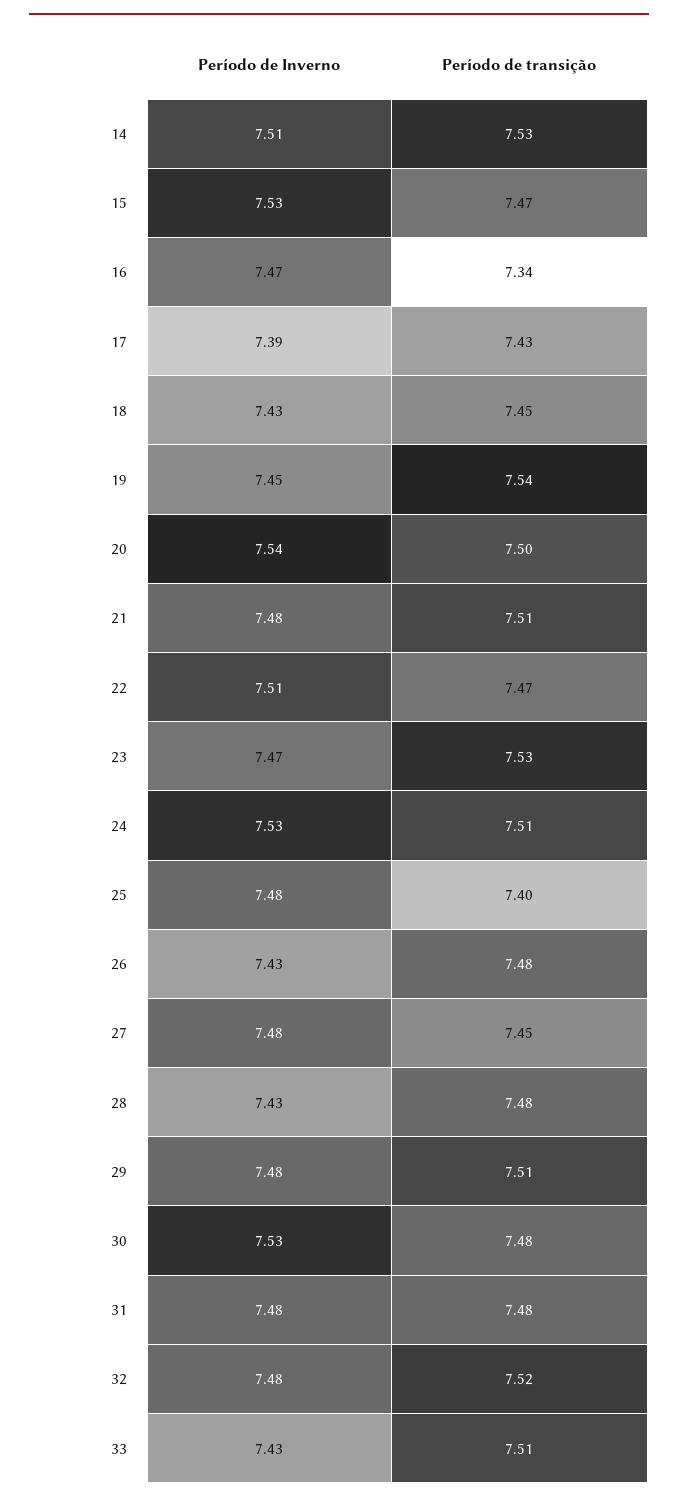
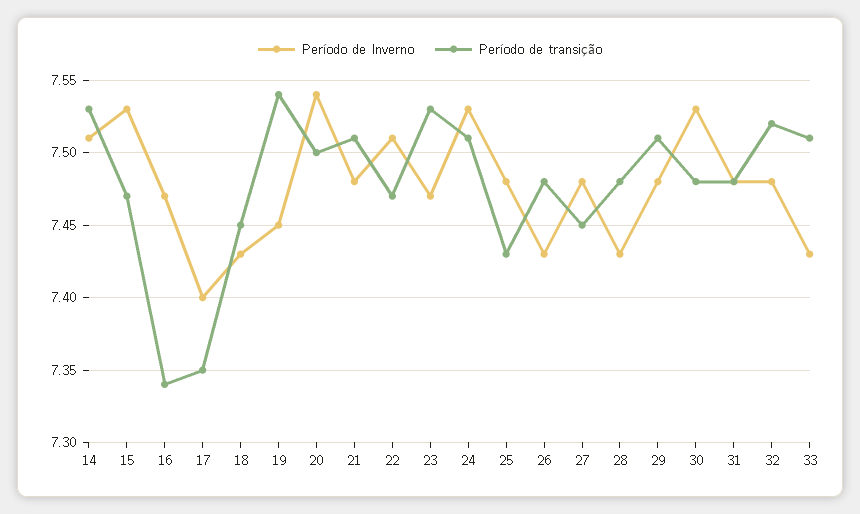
Período de Inverno, 17: 7.39 -> 7.4
Período de transição, 17: 7.43 -> 7.35
Período de transição, 25: 7.4 -> 7.43

